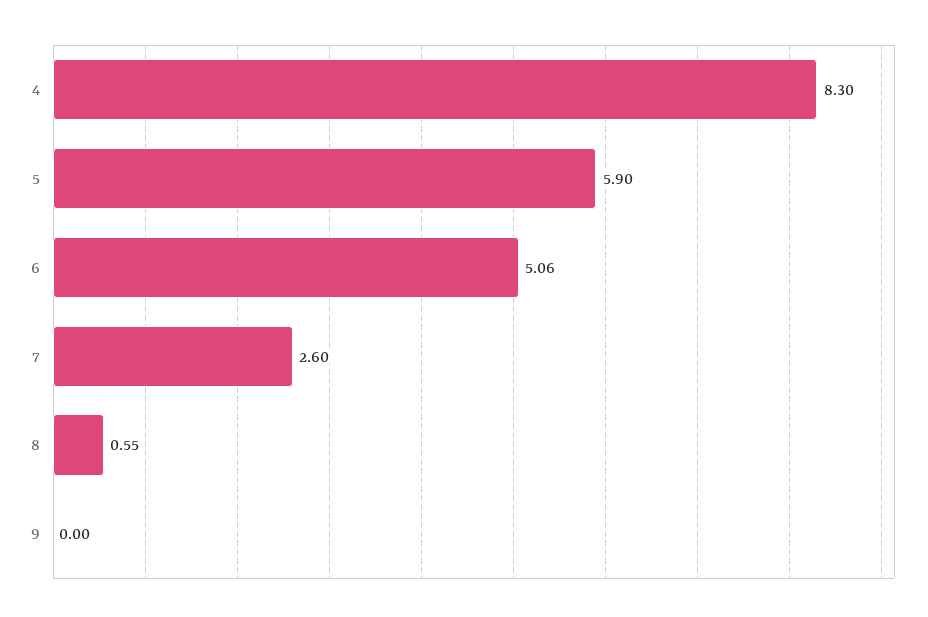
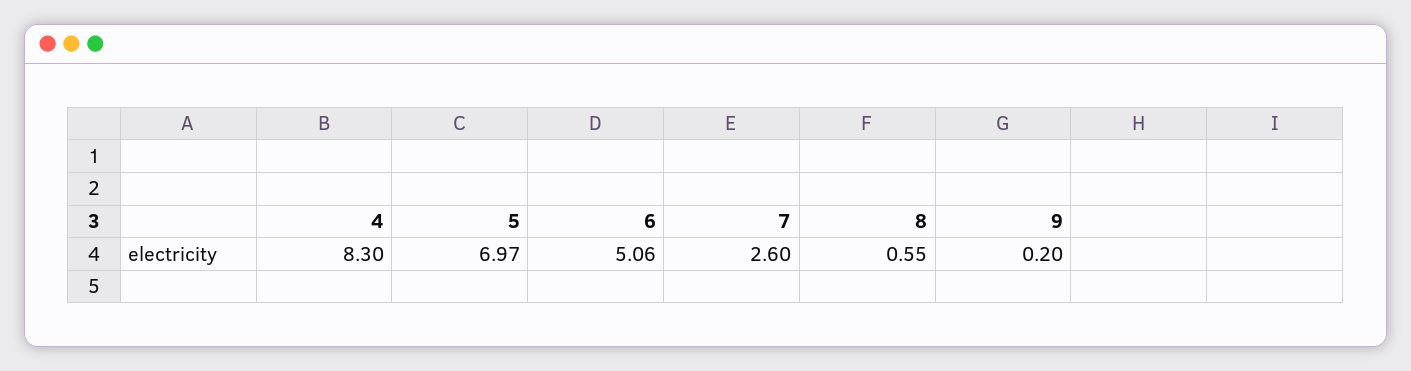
5: 5.9 -> 6.97
9: 0 -> 0.2

